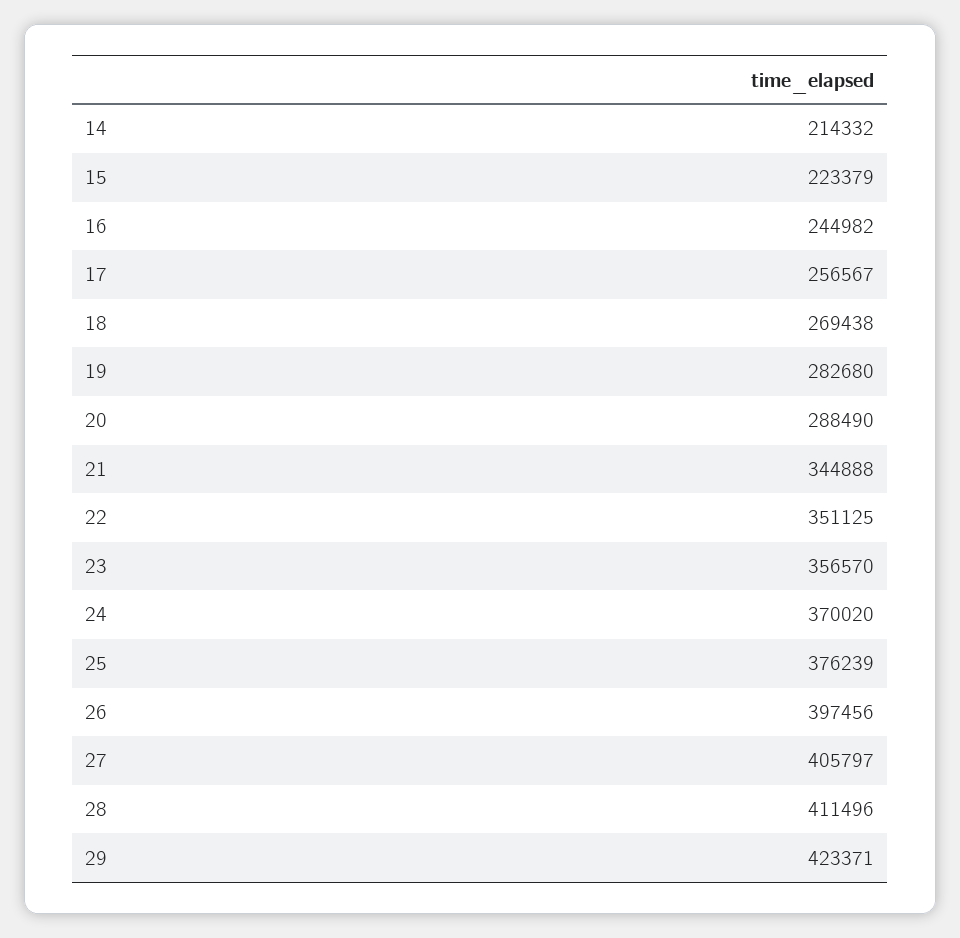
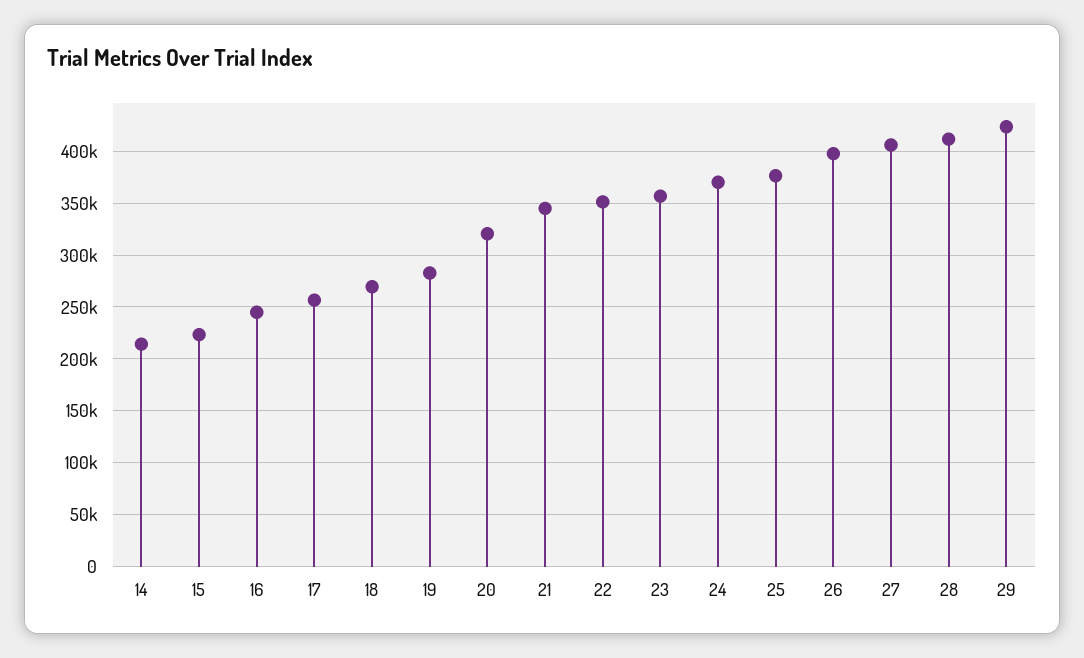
20: 288490 -> 320000

